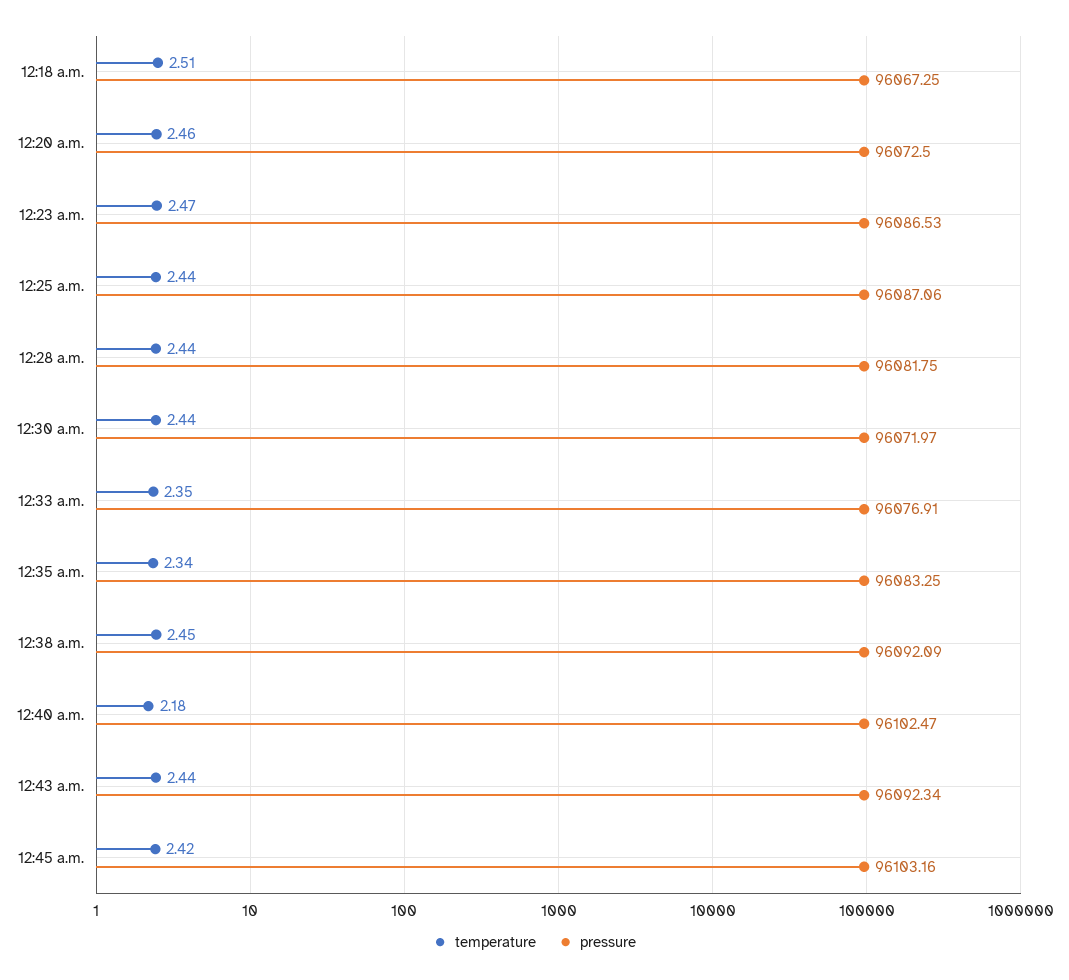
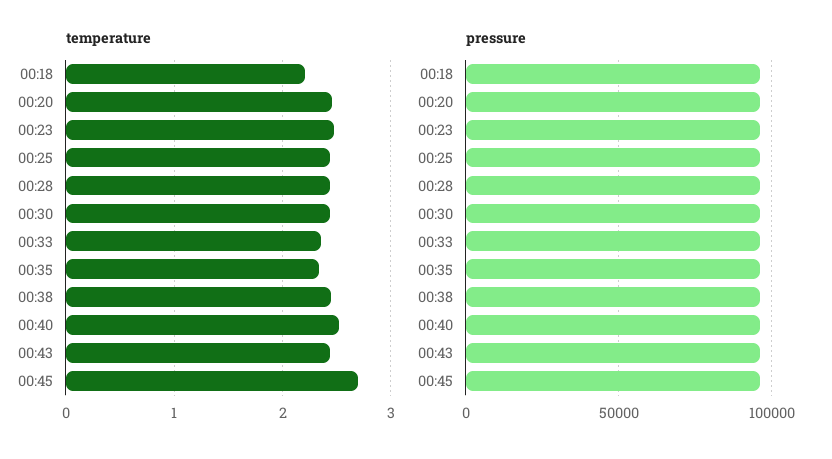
temperature, 12:18 a.m.: 2.51 -> 2.2
temperature, 12:40 a.m.: 2.18 -> 2.5
temperature, 12:45 a.m.: 2.42 -> 2.7

